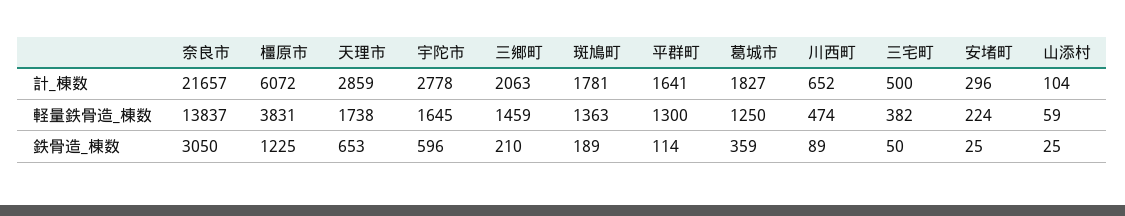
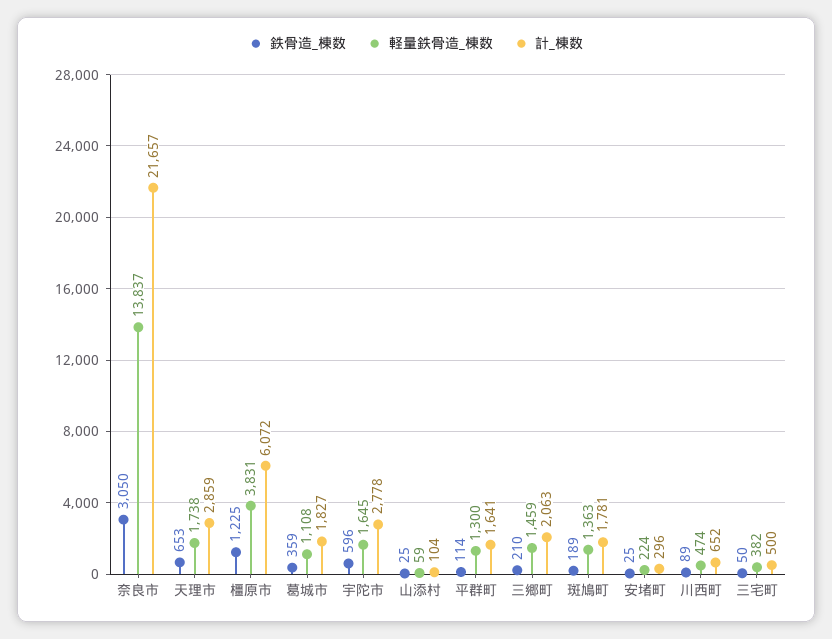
軽量鉄骨造_棟数, 葛城市: 1250 -> 1108

